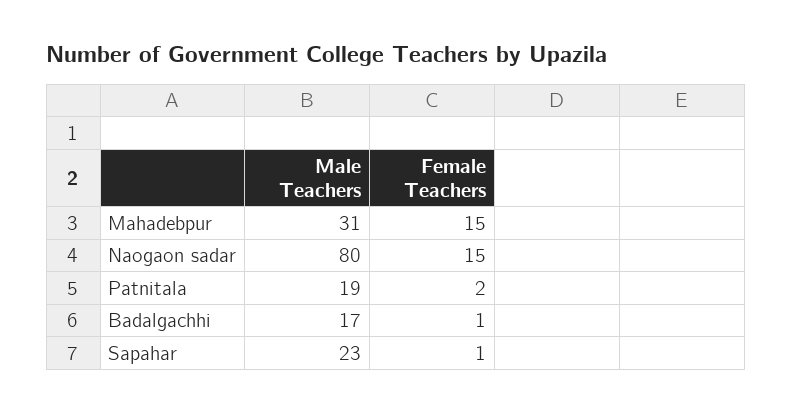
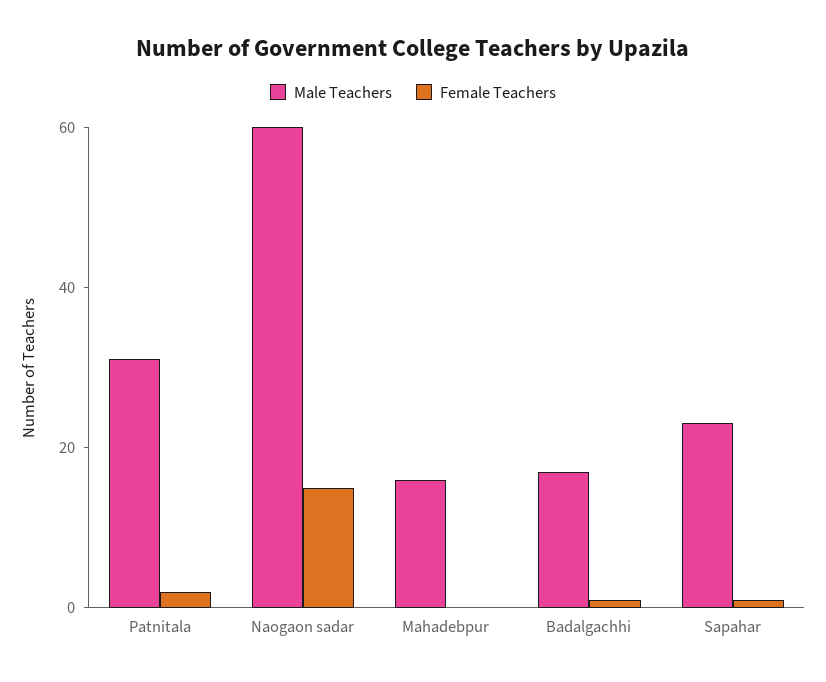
Male Teachers, Mahadebpur: 31 -> 15
Female Teachers, Mahadebpur: 15 -> 0
Male Teachers, Naogaon sadar: 80 -> 60
Male Teachers, Patnitala: 19 -> 30

